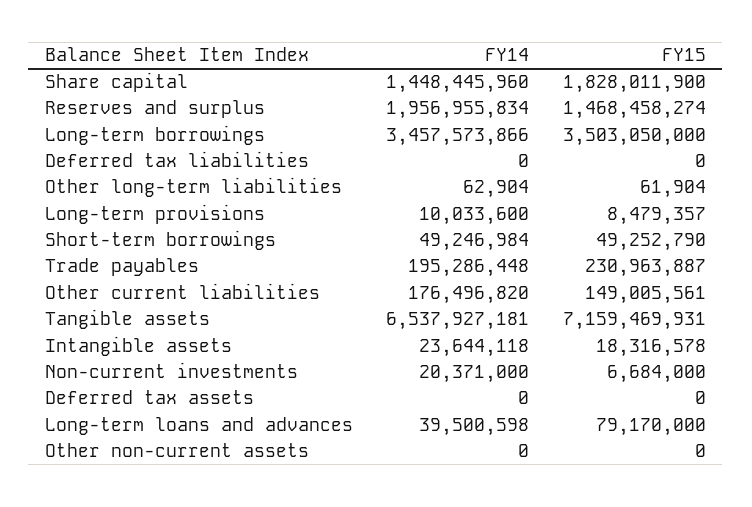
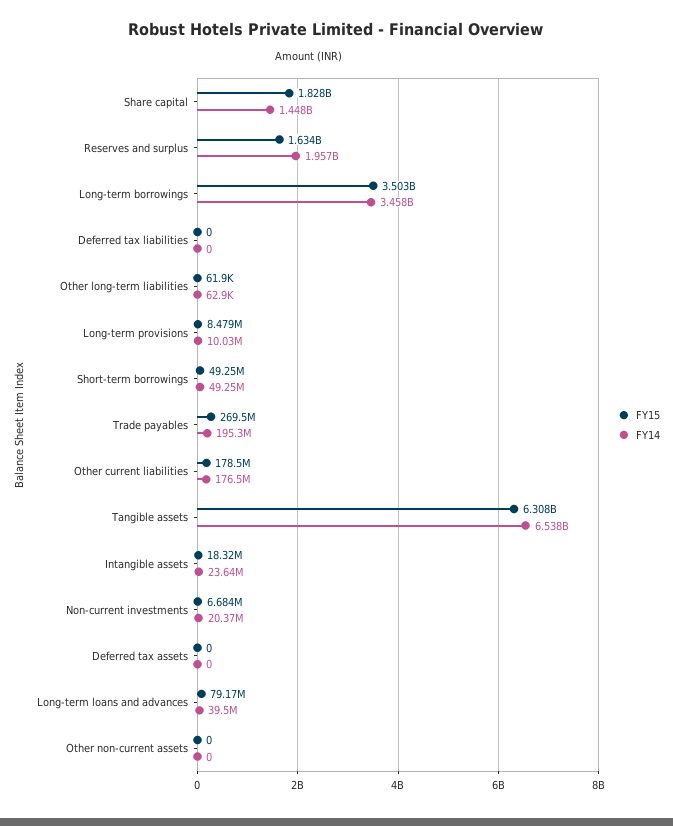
FY15, Reserves and surplus: 1468458274 -> 1634000000
FY15, Trade payables: 230963887 -> 269500000
FY15, Other current liabilities: 149005561 -> 178500000
FY15, Tangible assets: 7159469931 -> 6308000000

